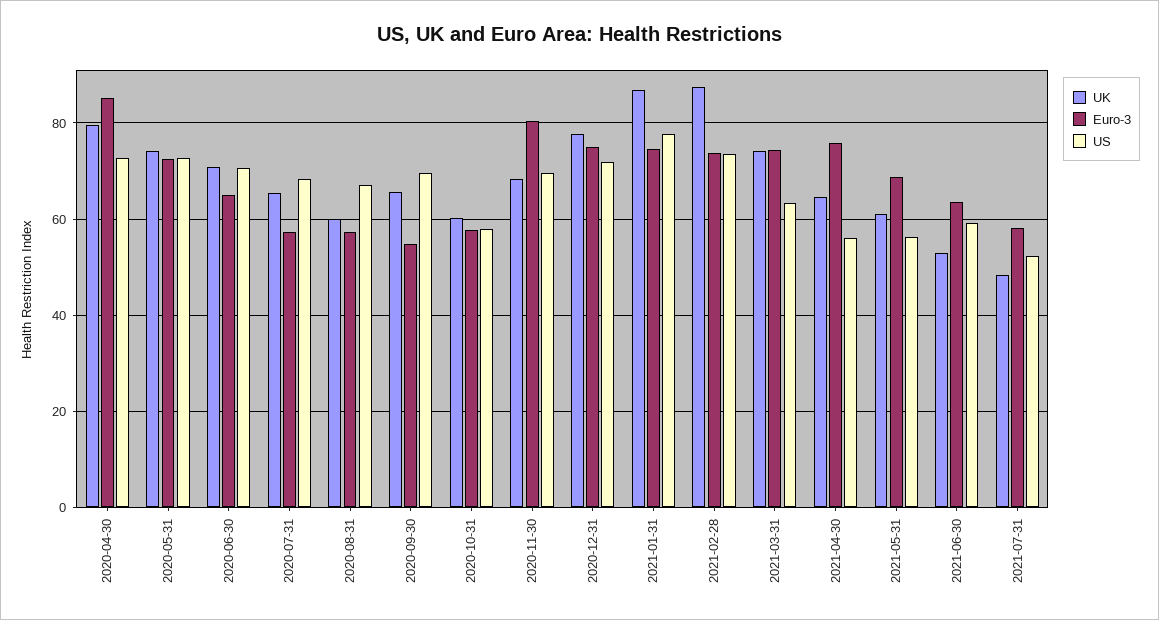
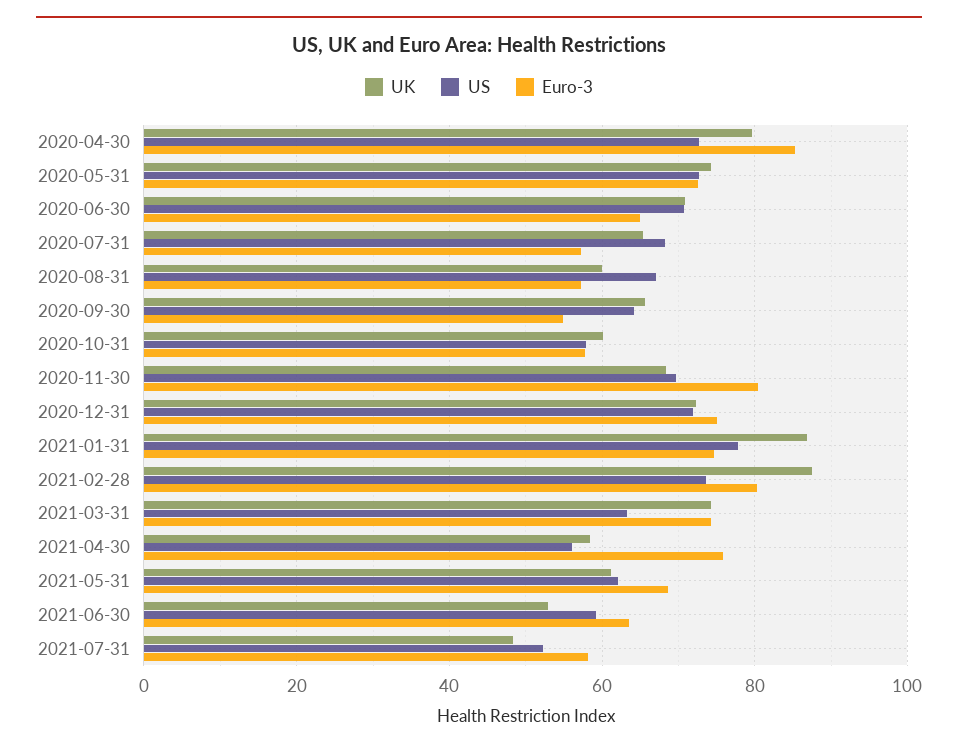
US, 2020-09-30: 70 -> 64
UK, 2020-12-31: 78 -> 72
Euro-3, 2021-02-28: 74 -> 80
UK, 2021-04-30: 64 -> 58
US, 2021-05-31: 56 -> 62

